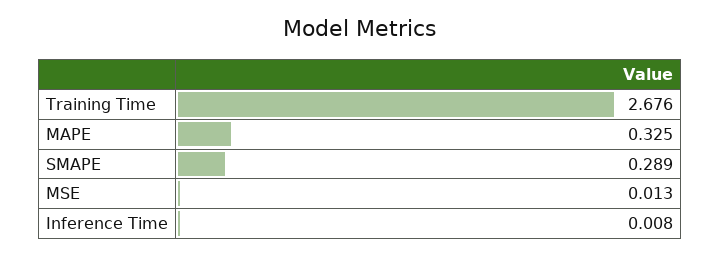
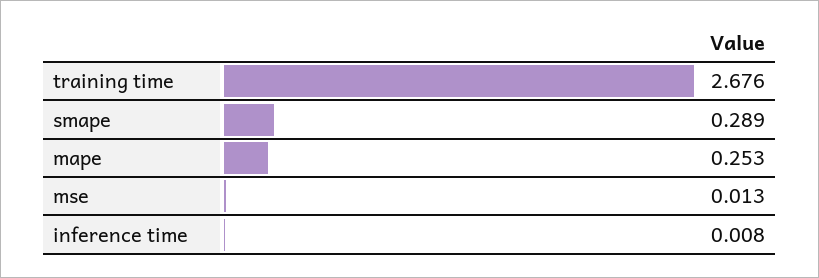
MAPE: 0.325 -> 0.253

